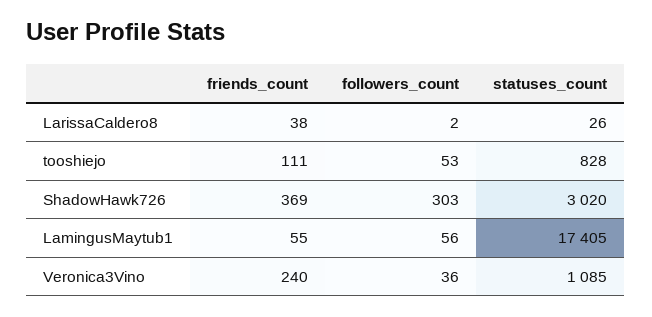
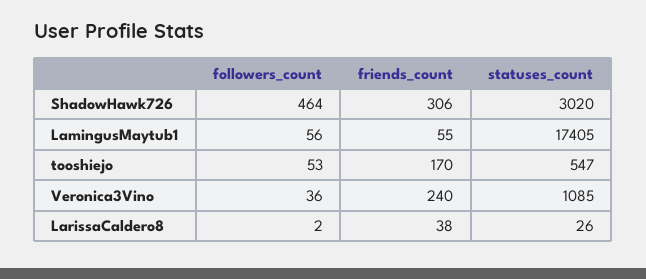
friends_count, tooshiejo: 111 -> 170
statuses_count, tooshiejo: 828 -> 547
friends_count, ShadowHawk726: 369 -> 306
followers_count, ShadowHawk726: 303 -> 464

